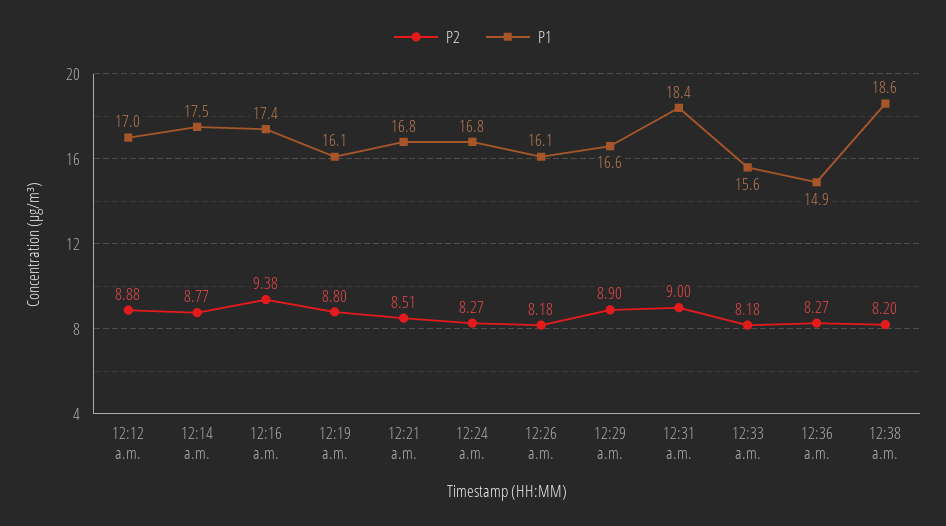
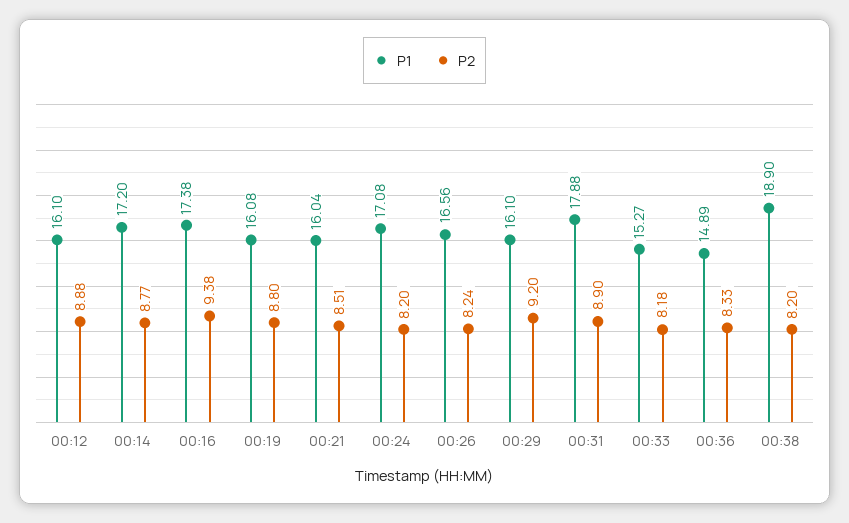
P1, 12:12 a.m.: 17 -> 16.1
P1, 12:14 a.m.: 17.5 -> 17.2
P1, 12:21 a.m.: 16.8 -> 16.04
P2, 12:24 a.m.: 8.27 -> 8.2
P1, 12:24 a.m.: 16.8 -> 17.08
P2, 12:26 a.m.: 8.18 -> 8.24
P1, 12:26 a.m.: 16.1 -> 16.56
P2, 12:29 a.m.: 8.9 -> 9.2
P1, 12:29 a.m.: 16.6 -> 16.1
P2, 12:31 a.m.: 9 -> 8.9
P1, 12:31 a.m.: 18.4 -> 17.88
P1, 12:33 a.m.: 15.6 -> 15.27
P2, 12:36 a.m.: 8.27 -> 8.33
P1, 12:38 a.m.: 18.6 -> 18.9

